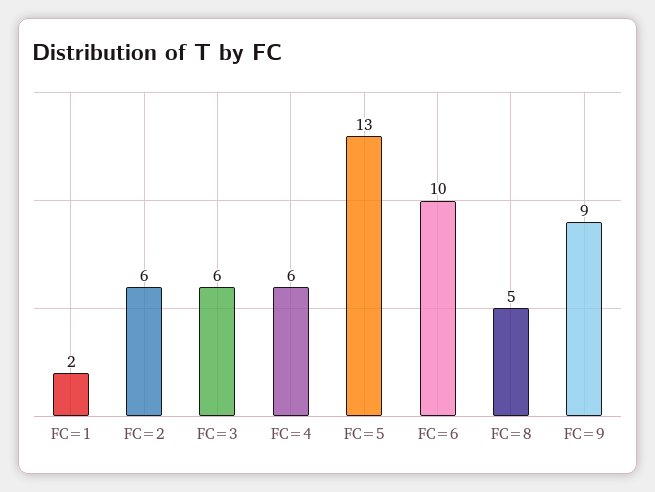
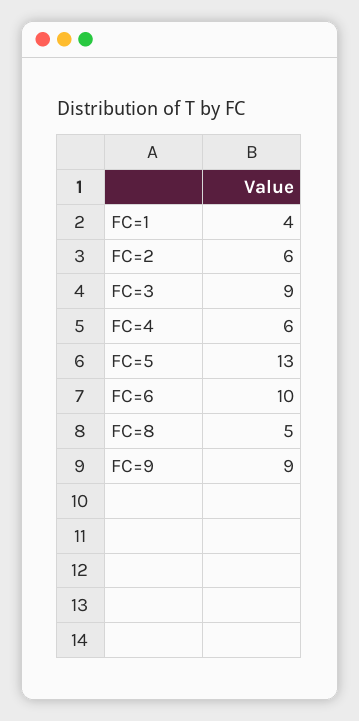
FC=1: 2 -> 4
FC=3: 6 -> 9

